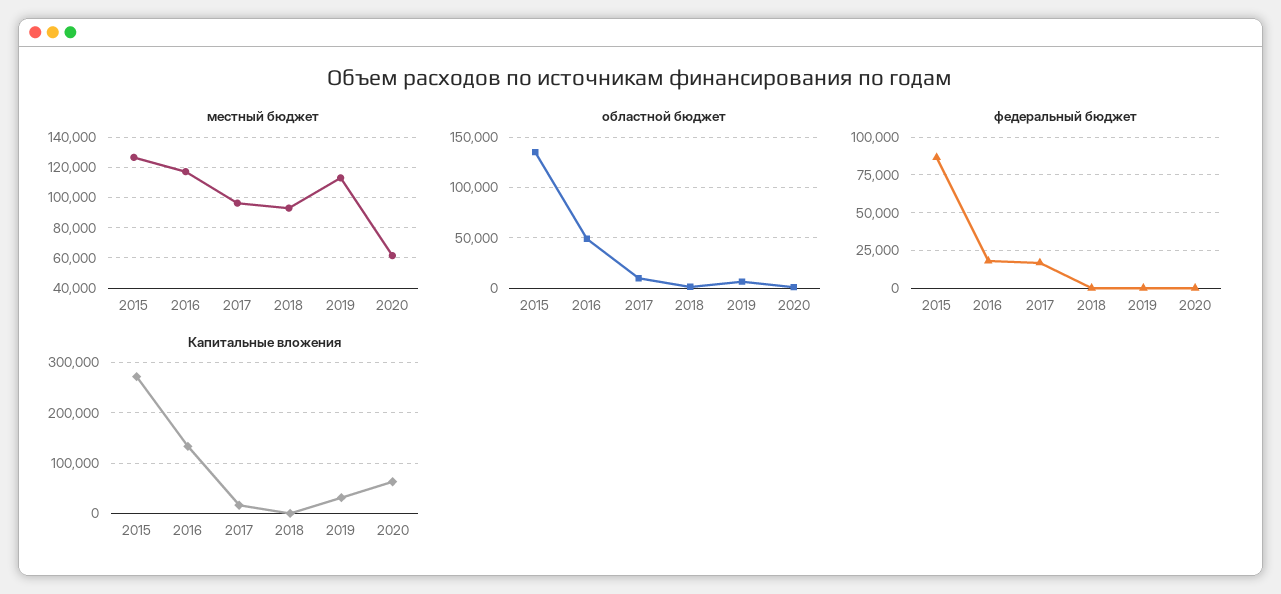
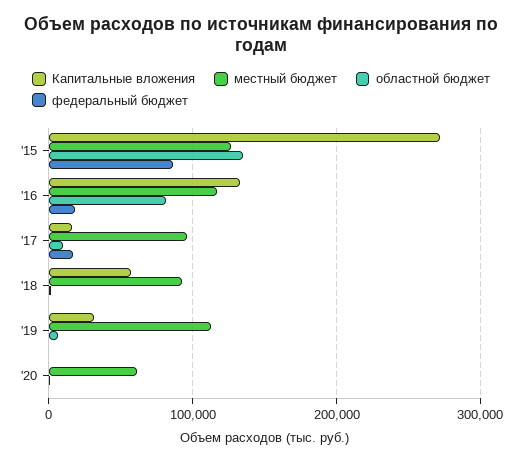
областной бюджет, 2016: 50000 -> 80000
Капитальные вложения, 2018: 0 -> 60000
Капитальные вложения, 2020: 60000 -> 0

